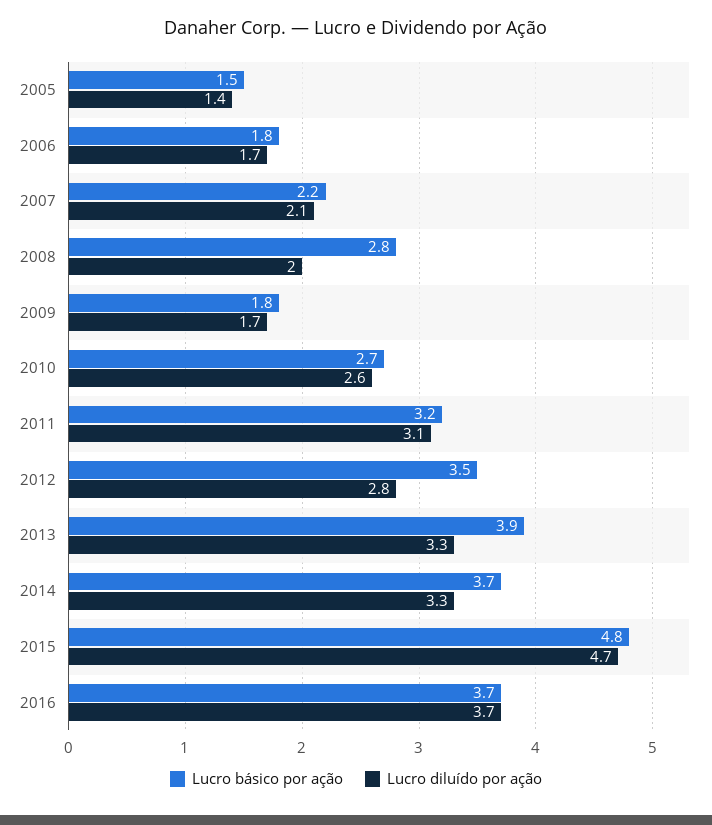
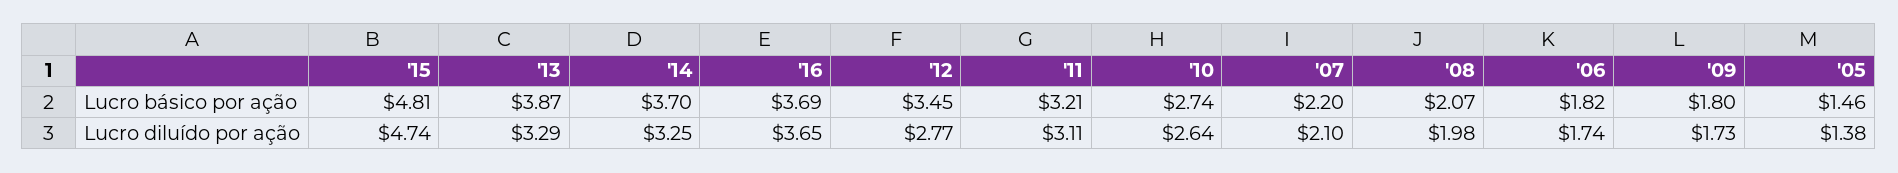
Lucro básico por ação, 2008: 2.8 -> 2.07

